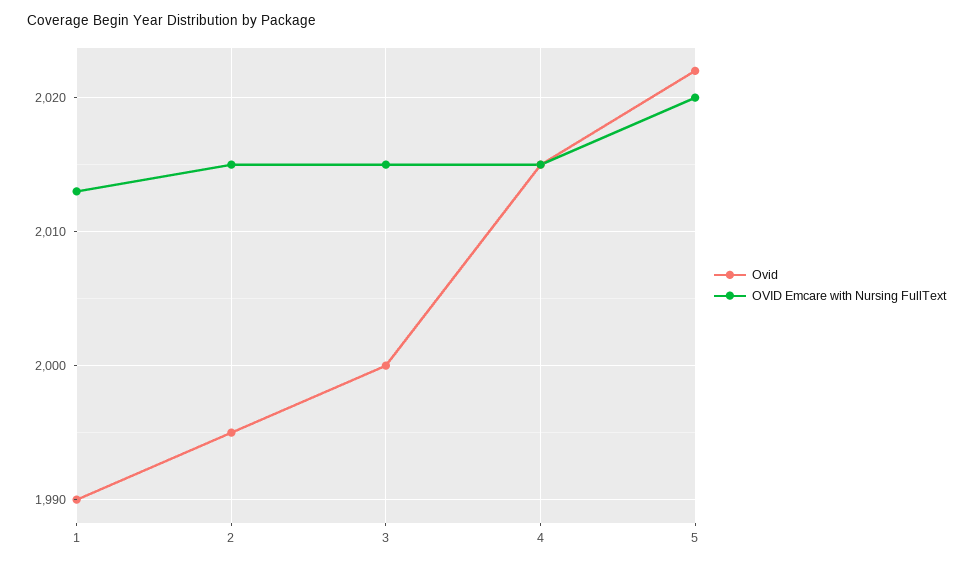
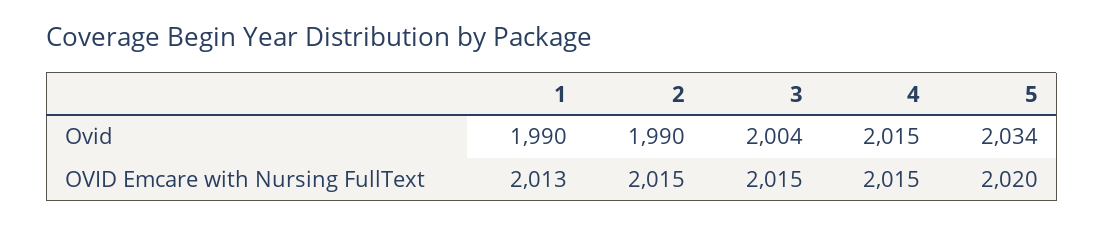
Ovid, 2: 1995 -> 1990
Ovid, 3: 2000 -> 2004
Ovid, 5: 2022 -> 2034

